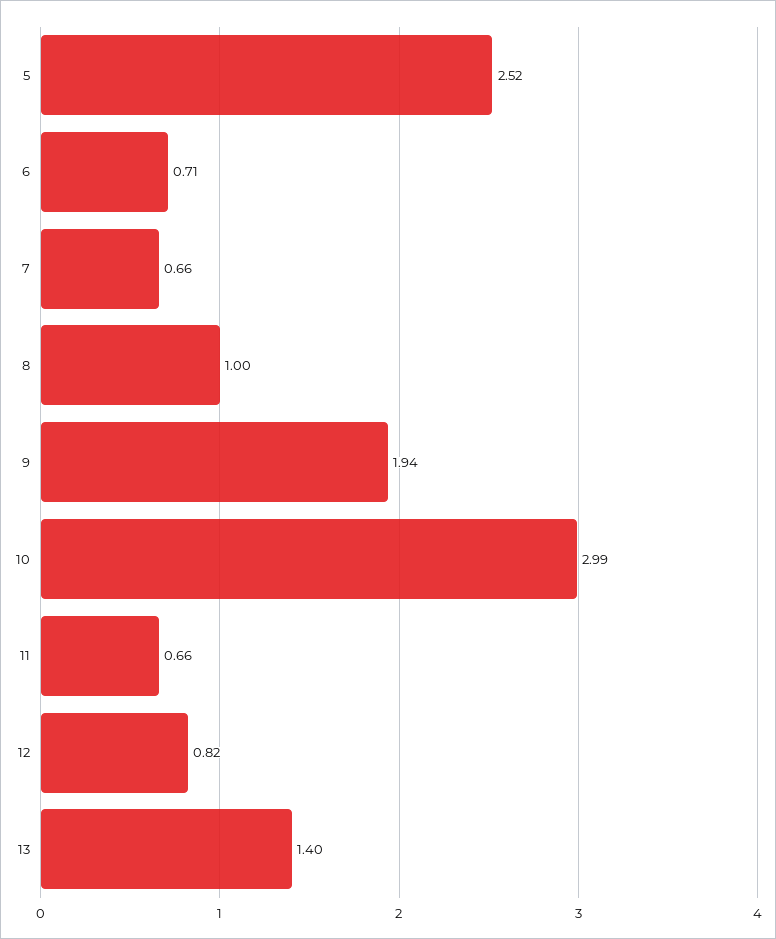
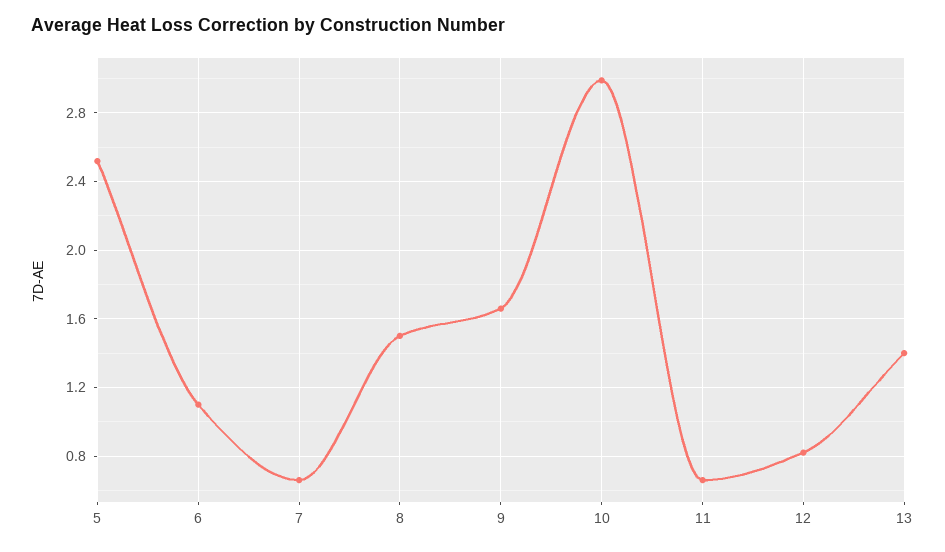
6: 0.71 -> 1.1
8: 1 -> 1.5
9: 1.94 -> 1.65

